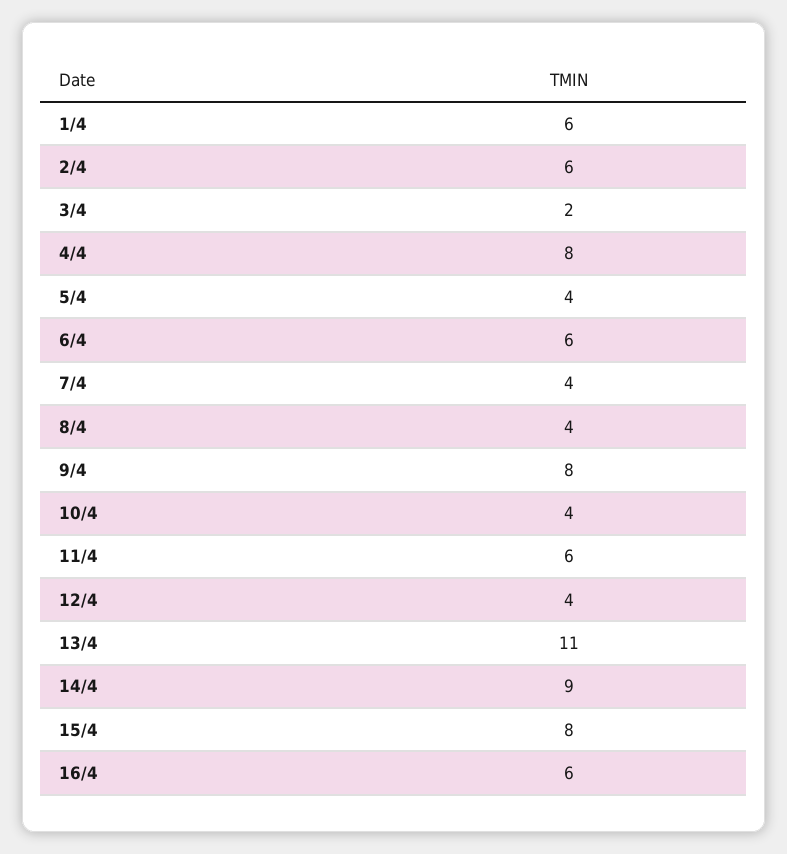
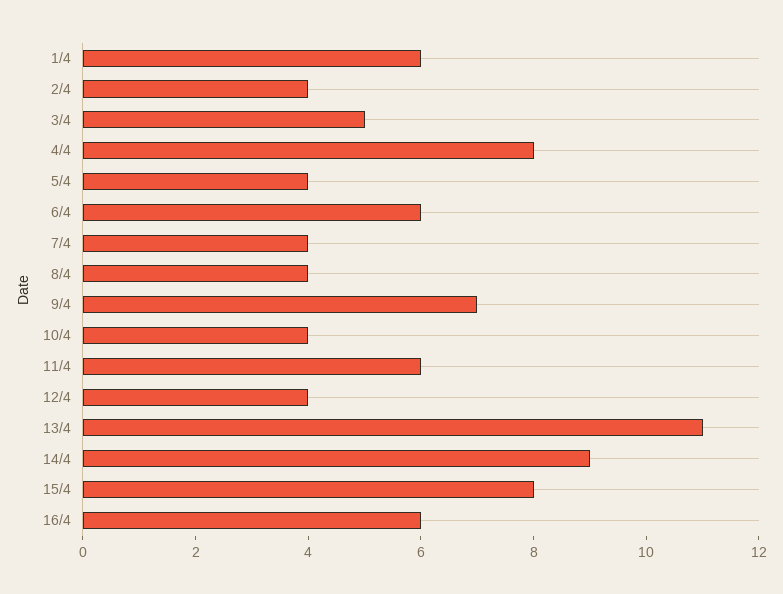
2/4: 6 -> 4
3/4: 2 -> 5
9/4: 8 -> 7

